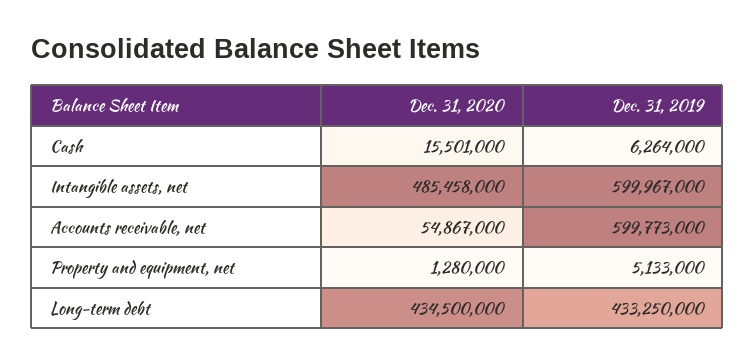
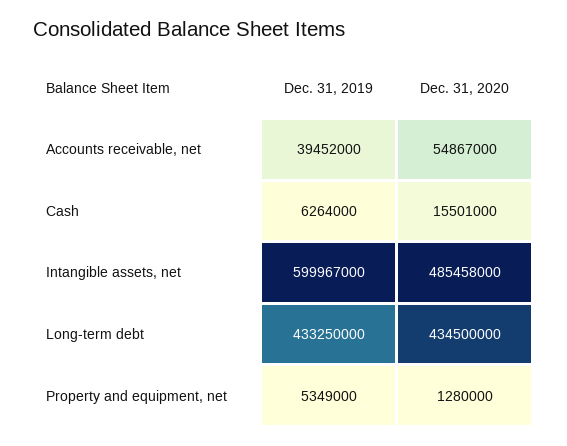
Dec. 31, 2019, Accounts receivable, net: 599773000 -> 39452000
Dec. 31, 2019, Property and equipment, net: 5133000 -> 5349000

